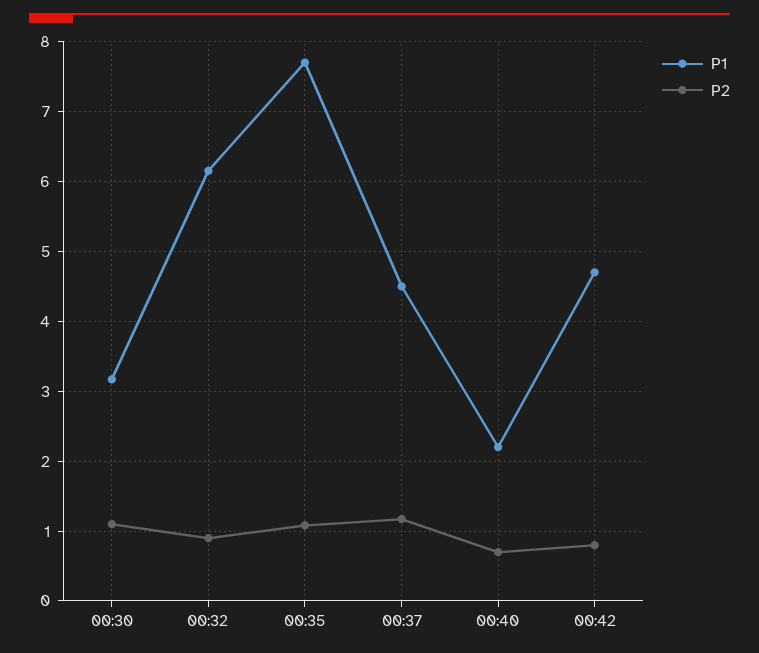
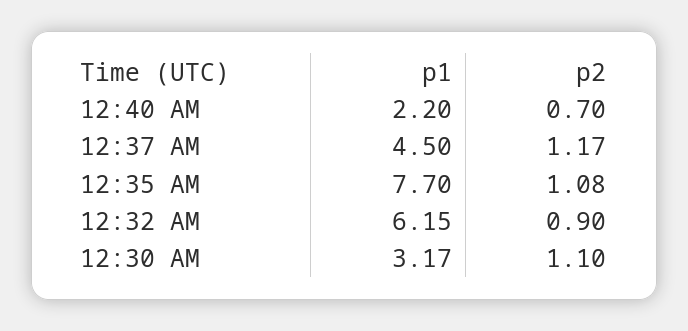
P1, 00:42: 4.7 -> none
P2, 00:42: 0.8 -> none

